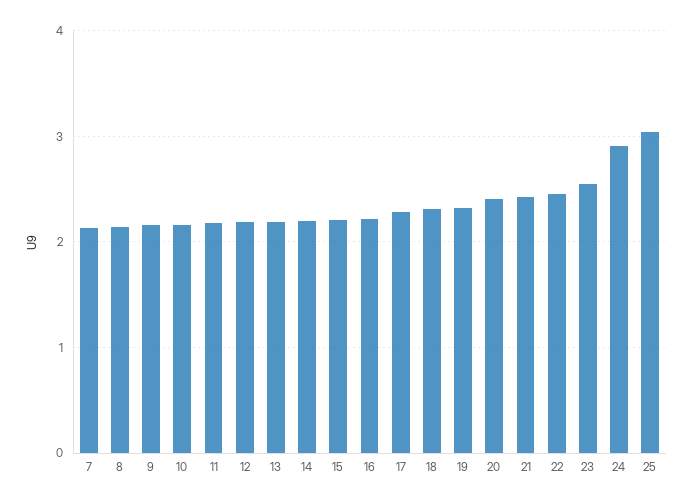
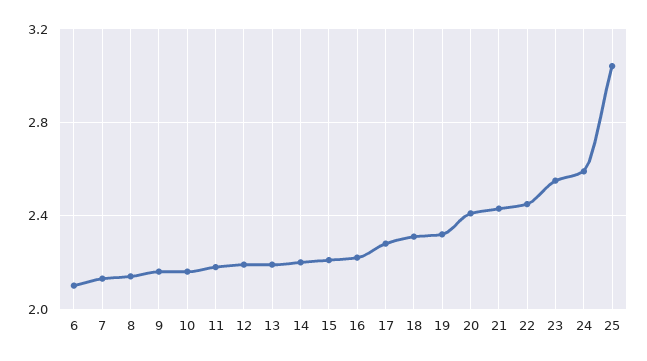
24: 2.9 -> 2.6
6: none -> 2.1

